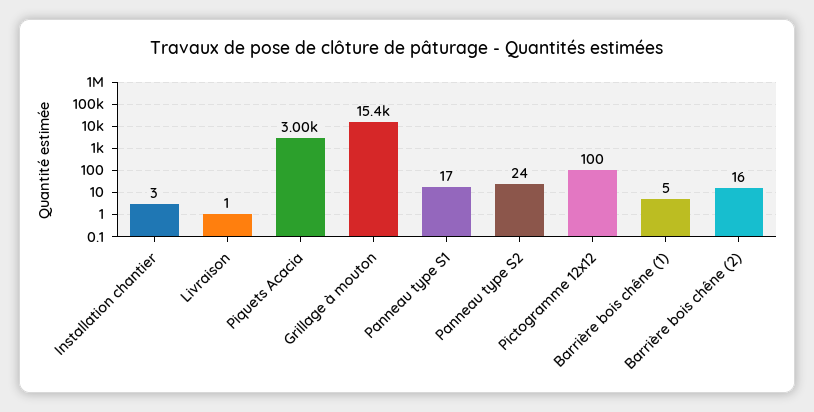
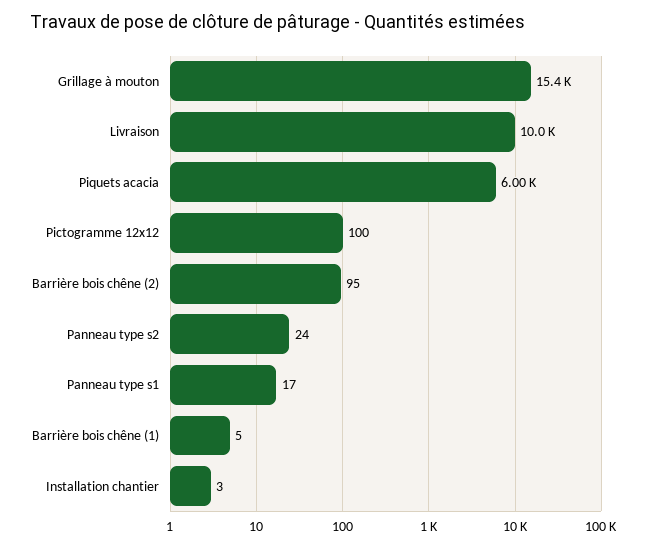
Livraison: 1 -> 10000
Piquets Acacia: 3000 -> 6000
Barrière bois chêne (2): 16 -> 95

